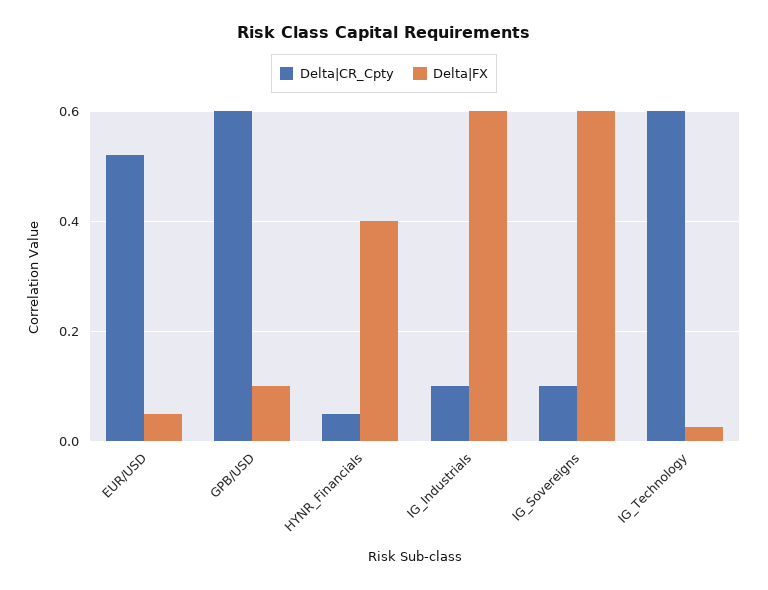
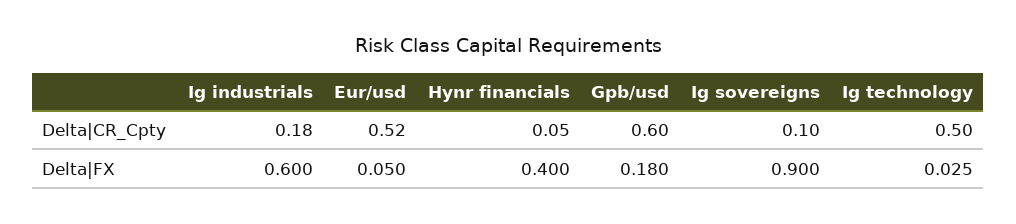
Delta|FX, GPB/USD: 0.1 -> 0.18
Delta|CR_Cpty, IG_Industrials: 0.1 -> 0.18
Delta|FX, IG_Sovereigns: 0.6 -> 0.9
Delta|CR_Cpty, IG_Technology: 0.6 -> 0.5

